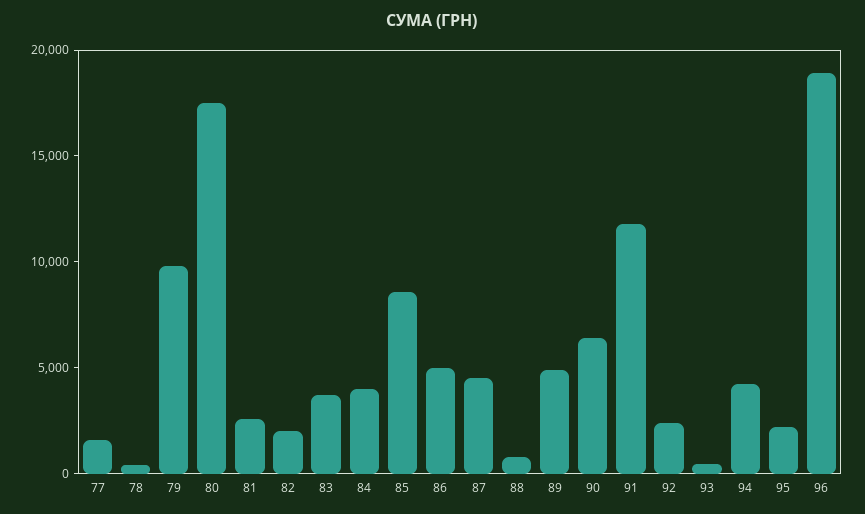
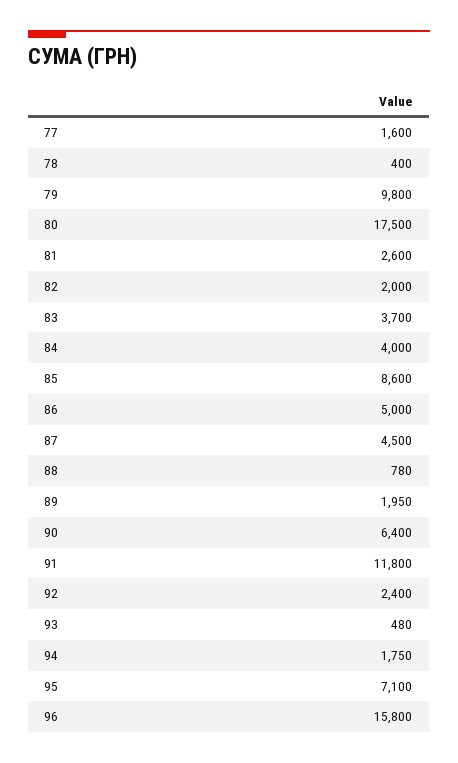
89: 5000 -> 1950
94: 4000 -> 1750
95: 2000 -> 7100
96: 19000 -> 15800

